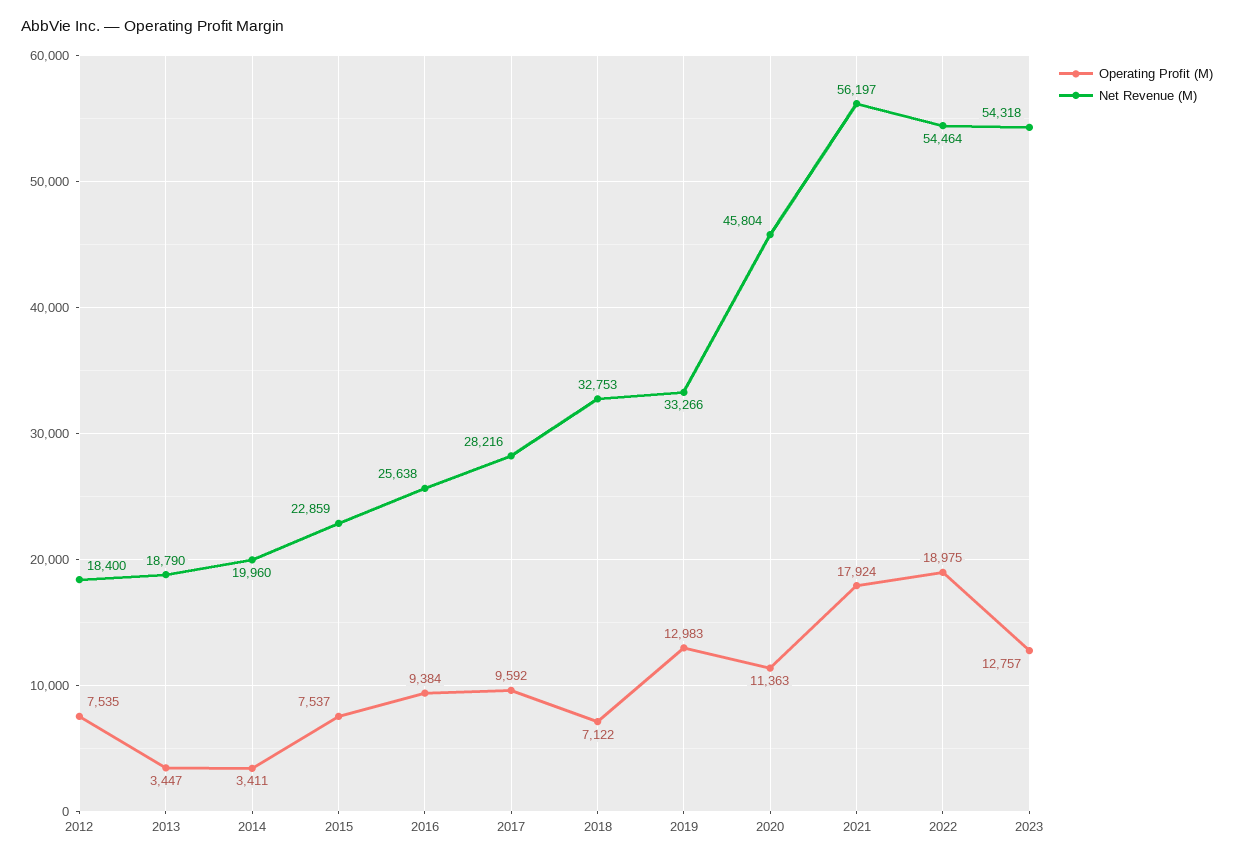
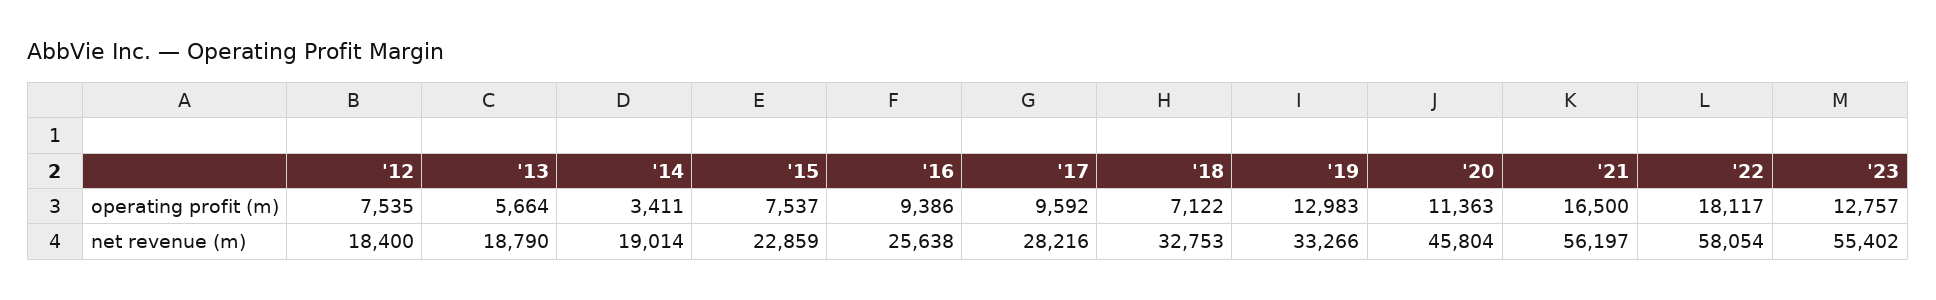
Operating Profit (M), 2013: 3447 -> 5664
Net Revenue (M), 2014: 19960 -> 19014
Operating Profit (M), 2016: 9384 -> 9386
Operating Profit (M), 2021: 17924 -> 16500
Operating Profit (M), 2022: 18975 -> 18117
Net Revenue (M), 2022: 54464 -> 58054
Net Revenue (M), 2023: 54318 -> 55402

